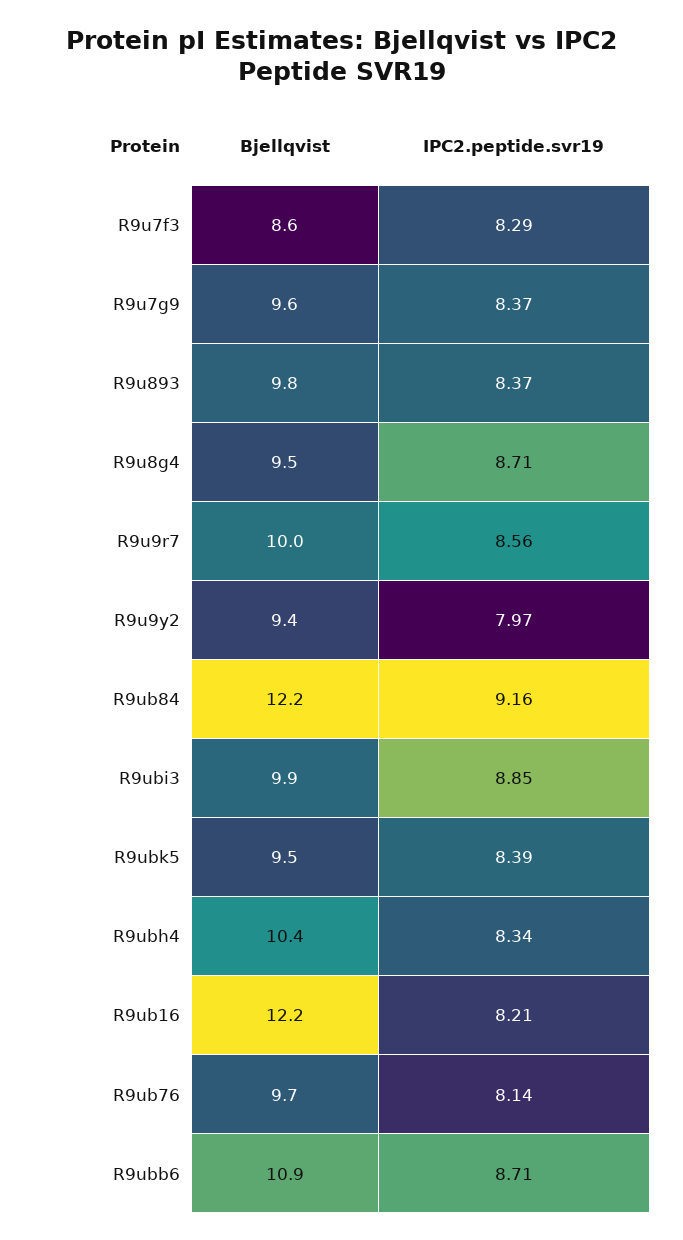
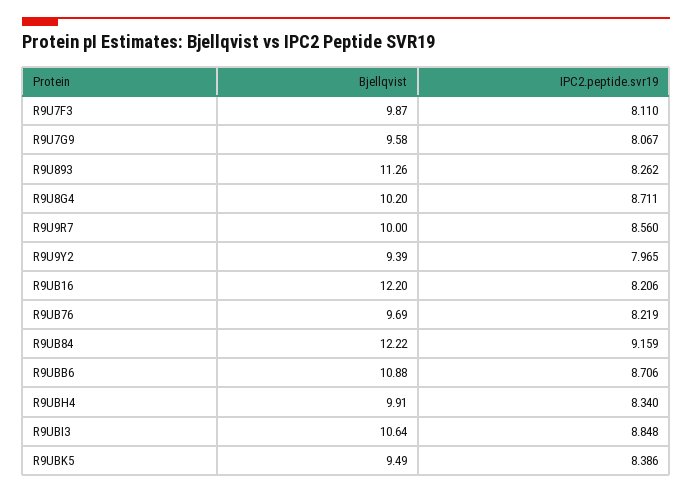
Bjellqvist, R9u7f3: 8.6 -> 9.87
IPC2.peptide.svr19, R9u7f3: 8.29 -> 8.11
IPC2.peptide.svr19, R9u7g9: 8.37 -> 8.067
Bjellqvist, R9u893: 9.8 -> 11.26
IPC2.peptide.svr19, R9u893: 8.37 -> 8.262
Bjellqvist, R9u8g4: 9.5 -> 10.2
Bjellqvist, R9ubi3: 9.9 -> 10.64
Bjellqvist, R9ubh4: 10.4 -> 9.91
IPC2.peptide.svr19, R9ub76: 8.14 -> 8.219

